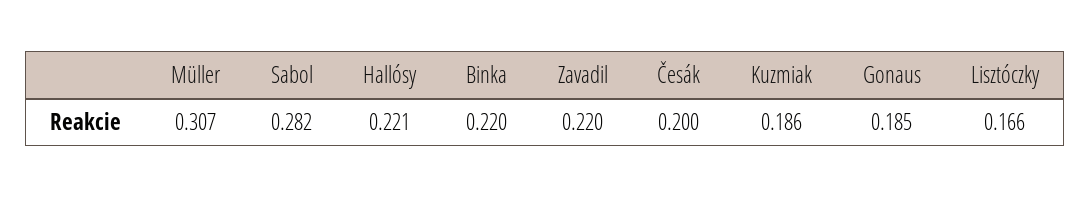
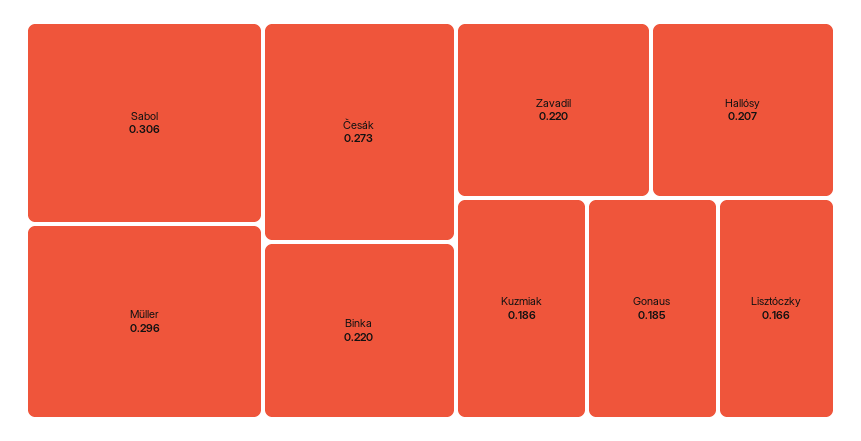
Müller: 0.307 -> 0.296
Sabol: 0.282 -> 0.306
Hallósy: 0.221 -> 0.207
Česák: 0.2 -> 0.273

